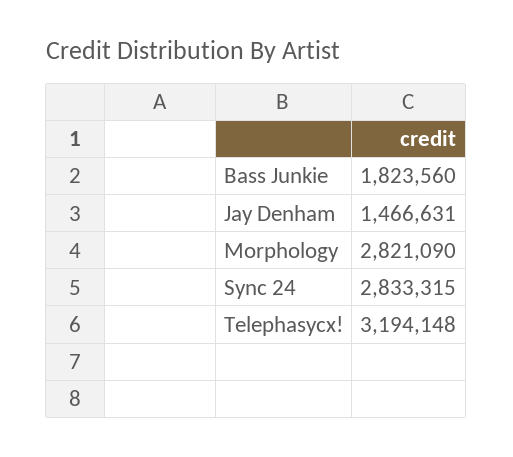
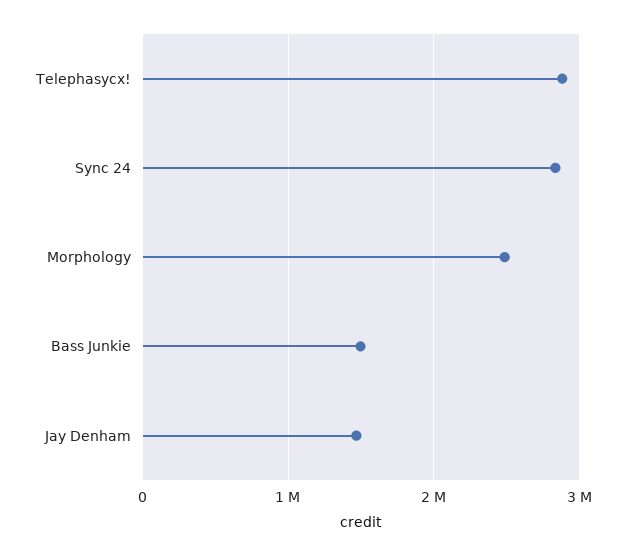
Bass Junkie: 1823560 -> 1500000
Morphology: 2821090 -> 2500000
Telephasycx!: 3194148 -> 2900000

